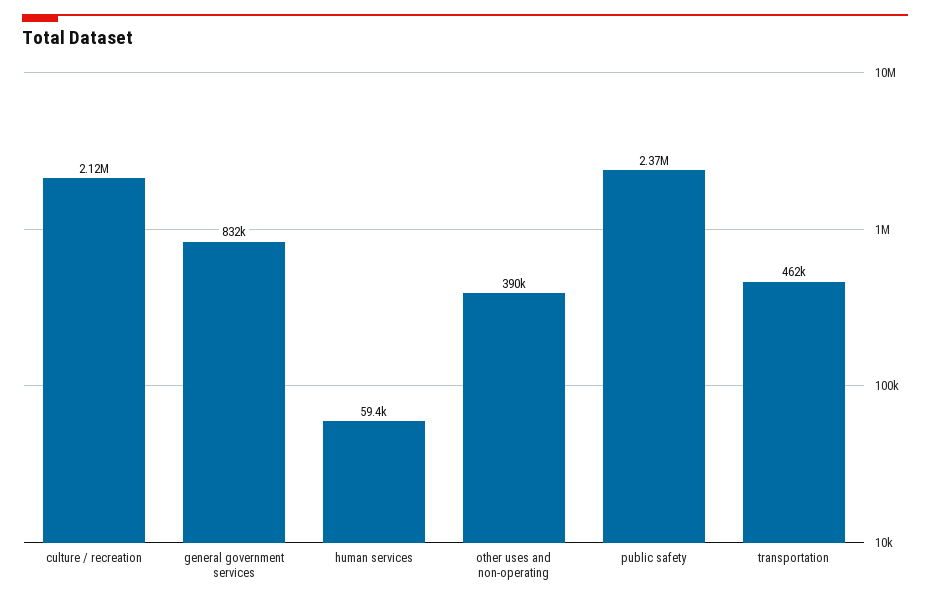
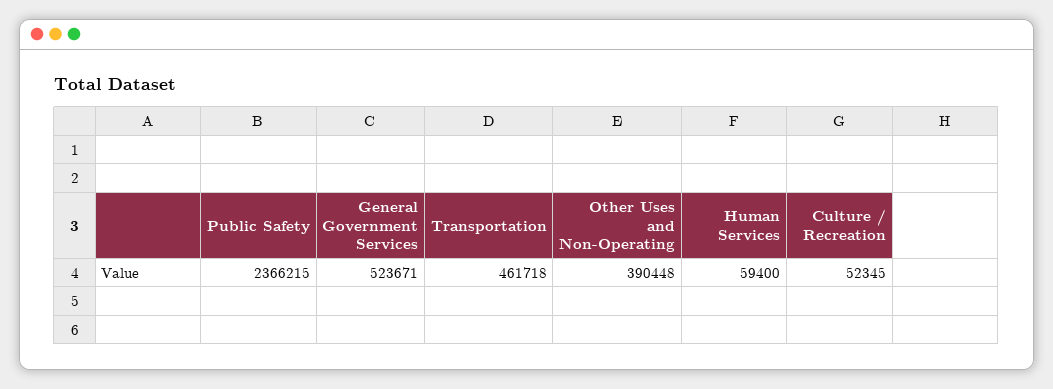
culture / recreation: 2120000 -> 52345
general government services: 832000 -> 523671

